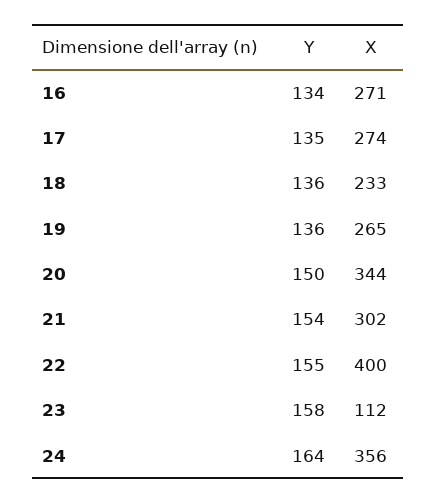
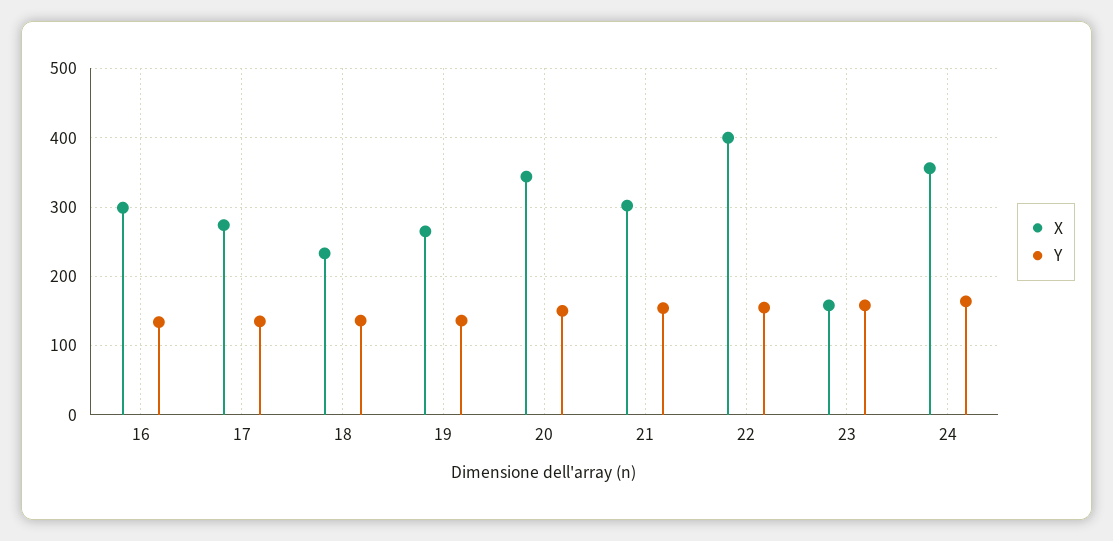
X, 16: 271 -> 300
X, 23: 112 -> 160

